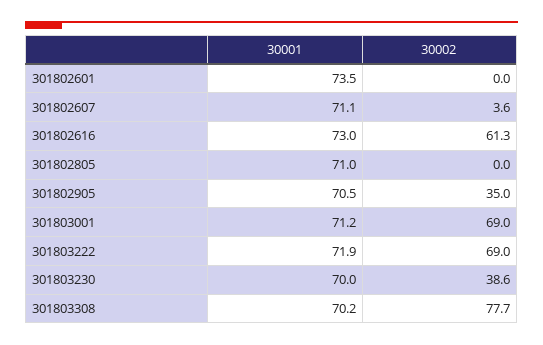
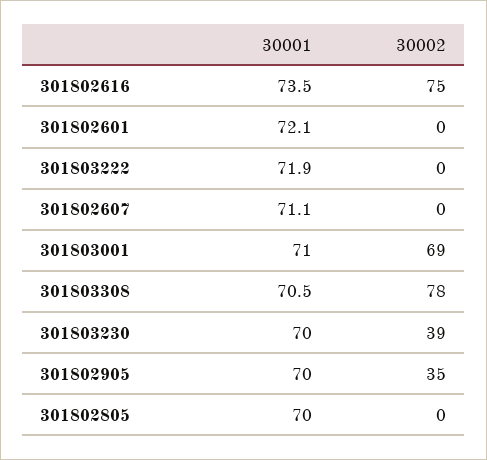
30001, 301802601: 73.5 -> 72.1
30002, 301802607: 3.6 -> 0
30001, 301802616: 73 -> 73.5
30002, 301802616: 61.3 -> 75
30001, 301802805: 71 -> 70
30001, 301802905: 70.5 -> 70
30001, 301803001: 71.2 -> 71
30002, 301803222: 69 -> 0
30001, 301803308: 70.2 -> 70.5

